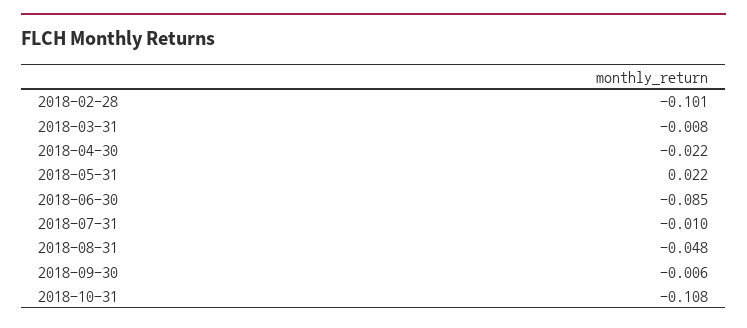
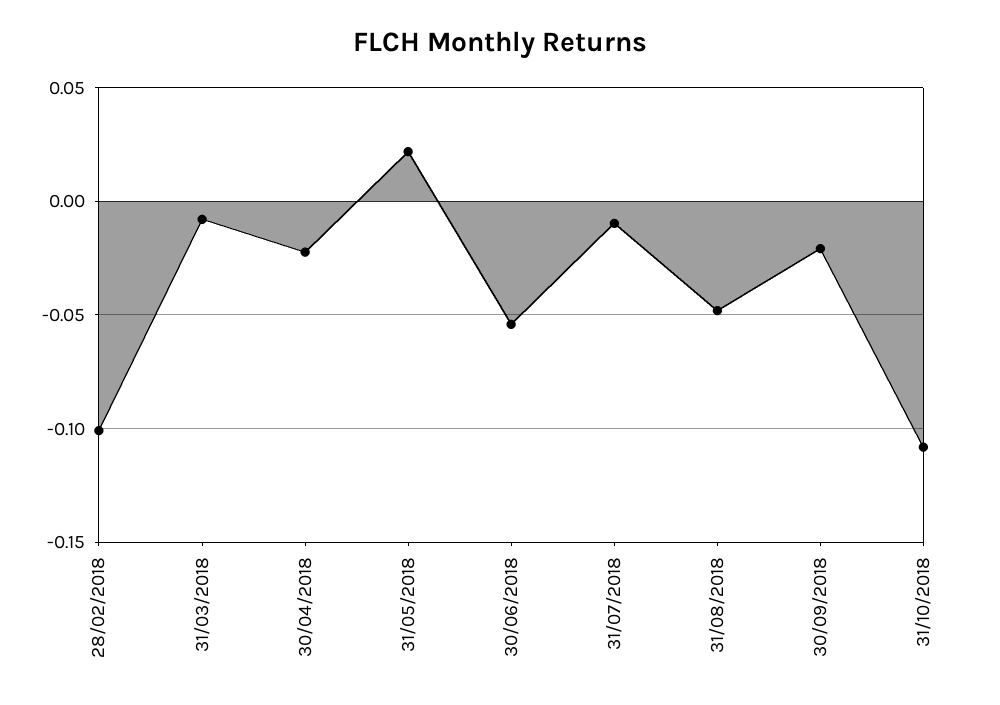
2018-06-30: -0.085 -> -0.055
2018-09-30: -0.006 -> -0.02

